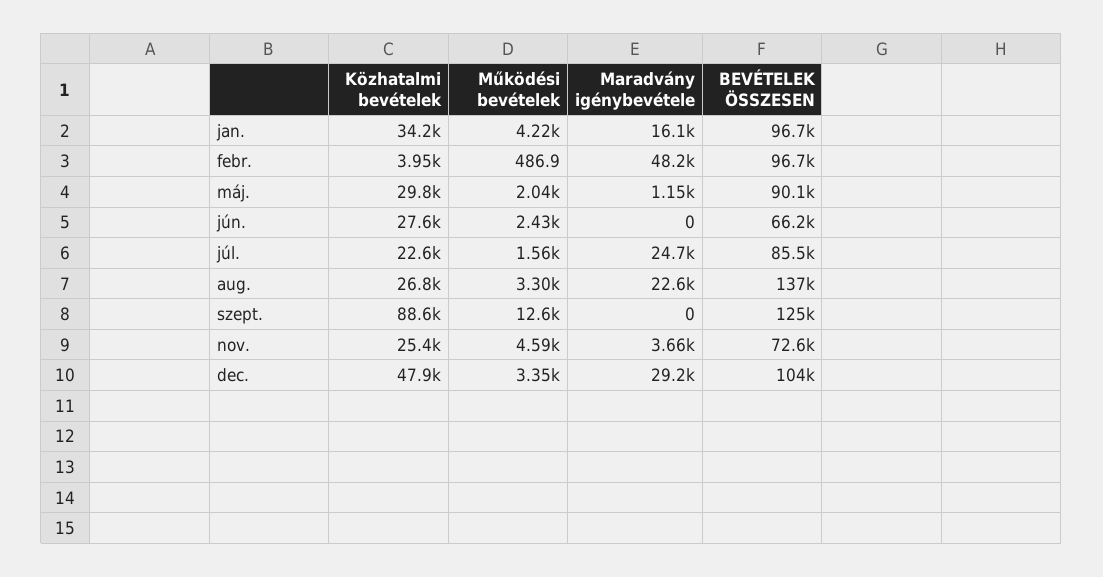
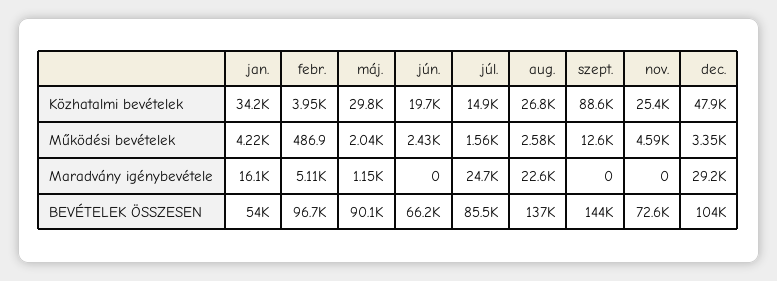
BEVÉTELEK ÖSSZESEN, jan.: 96700 -> 54000
Maradvány igénybevétele, febr.: 48200 -> 5110
Közhatalmi bevételek, jún.: 27600 -> 19700
Közhatalmi bevételek, júl.: 22600 -> 14900
Működési bevételek, aug.: 3300 -> 2580
BEVÉTELEK ÖSSZESEN, szept.: 125000 -> 144000
Maradvány igénybevétele, nov.: 3660 -> 0

